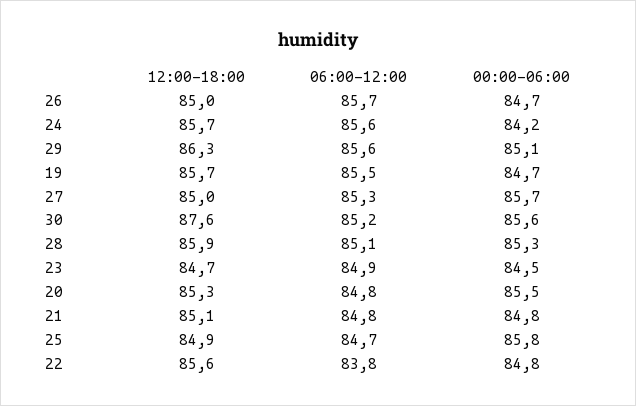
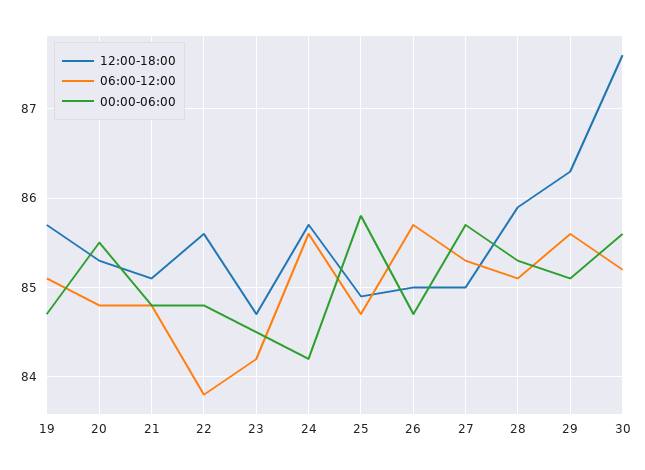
06:00-12:00, 19: 85.5 -> 85.1
06:00-12:00, 23: 84.9 -> 84.2

